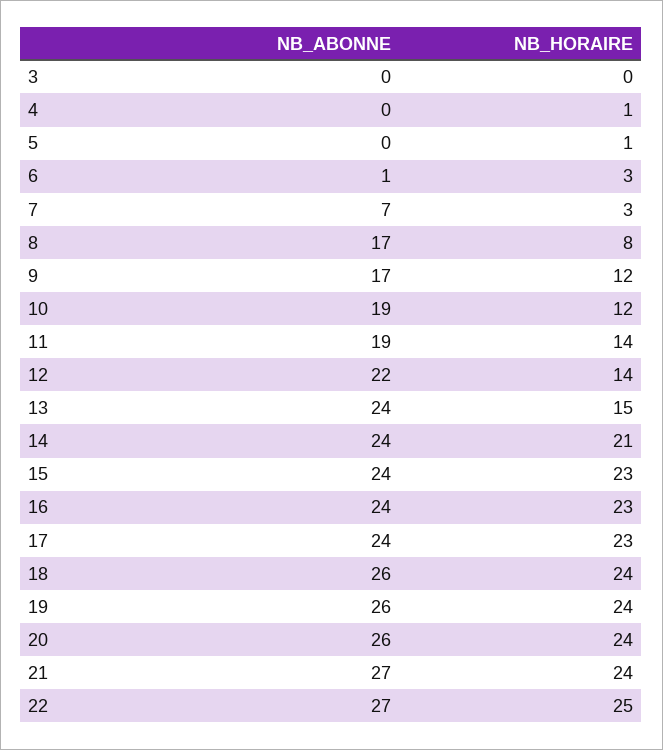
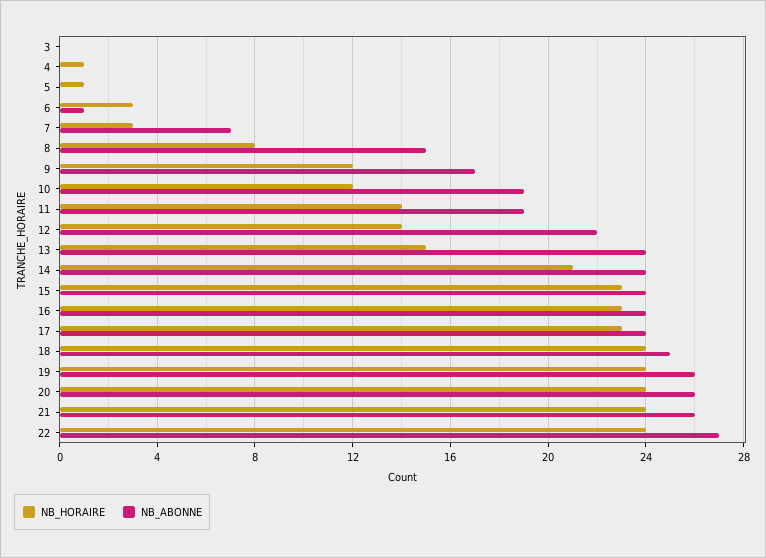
NB_ABONNE, 8: 17 -> 15
NB_ABONNE, 18: 26 -> 25
NB_ABONNE, 21: 27 -> 26
NB_HORAIRE, 22: 25 -> 24

